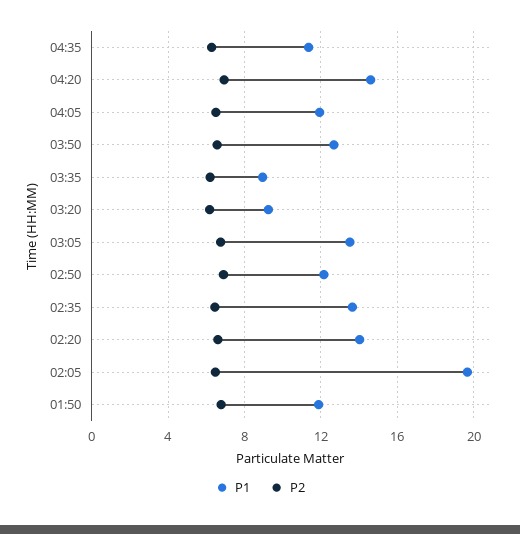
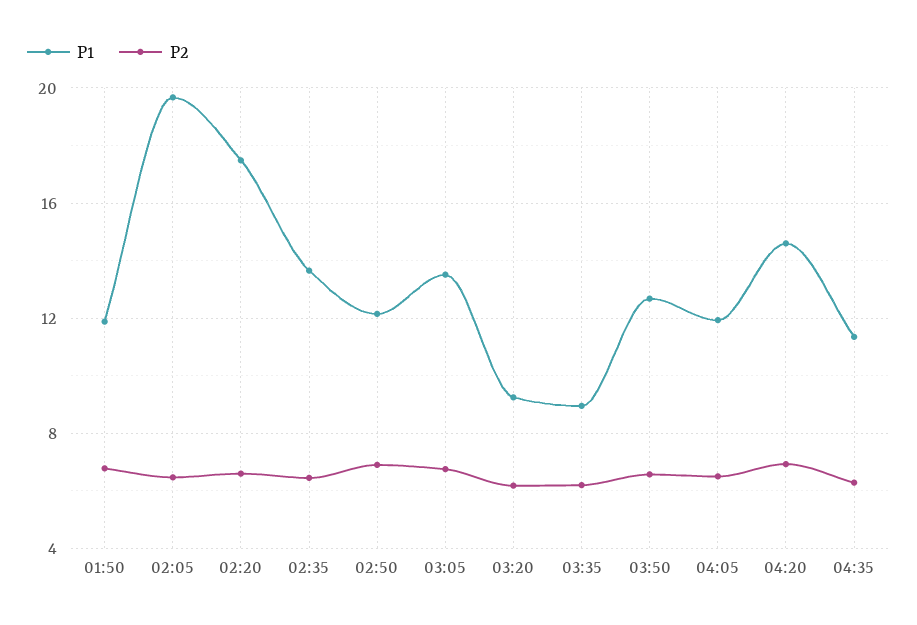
P1, 02:20: 14 -> 17.5

